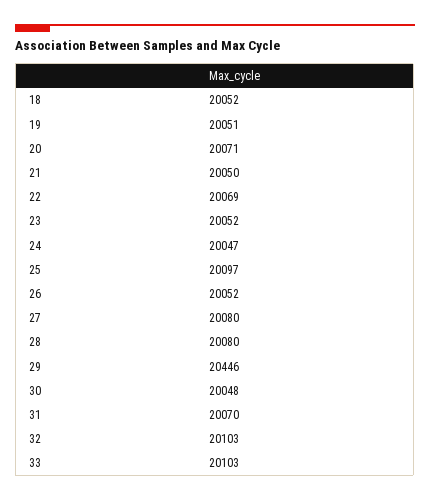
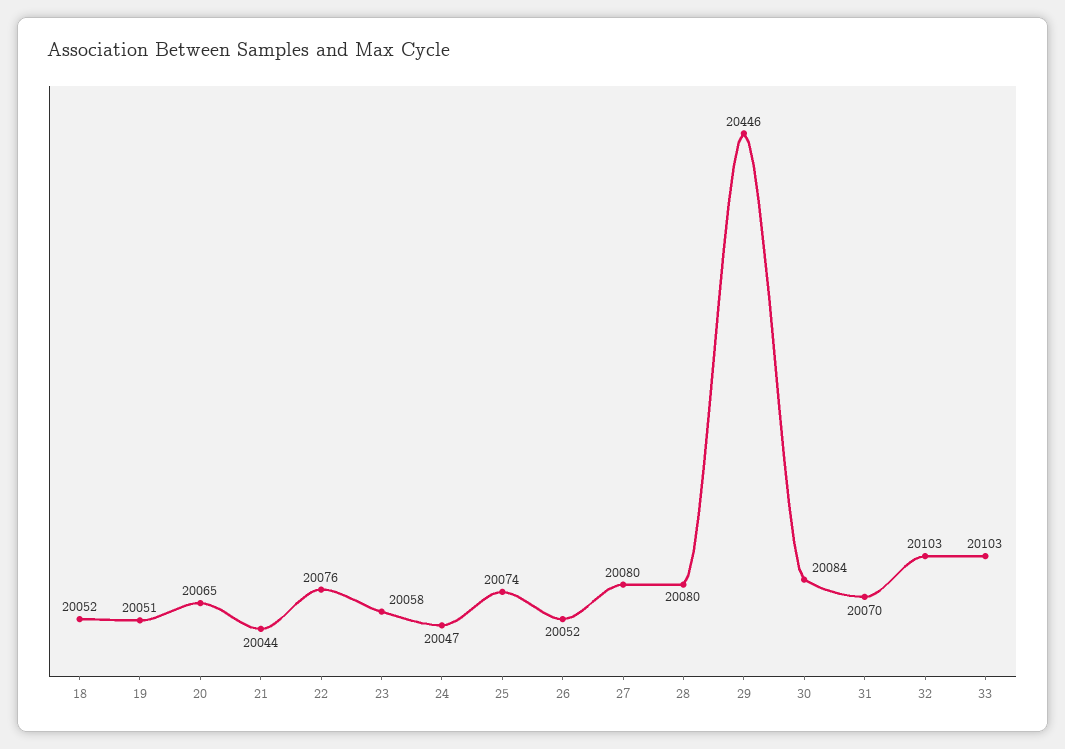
20: 20071 -> 20065
21: 20050 -> 20044
22: 20069 -> 20076
23: 20052 -> 20058
25: 20097 -> 20074
30: 20048 -> 20084

